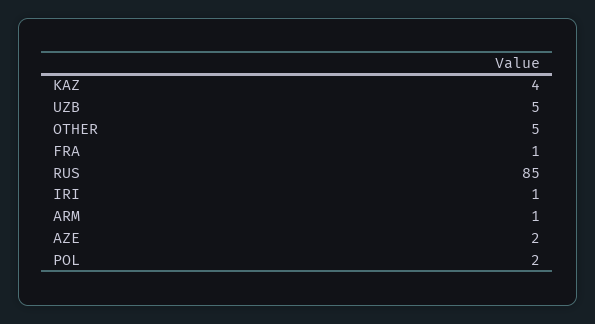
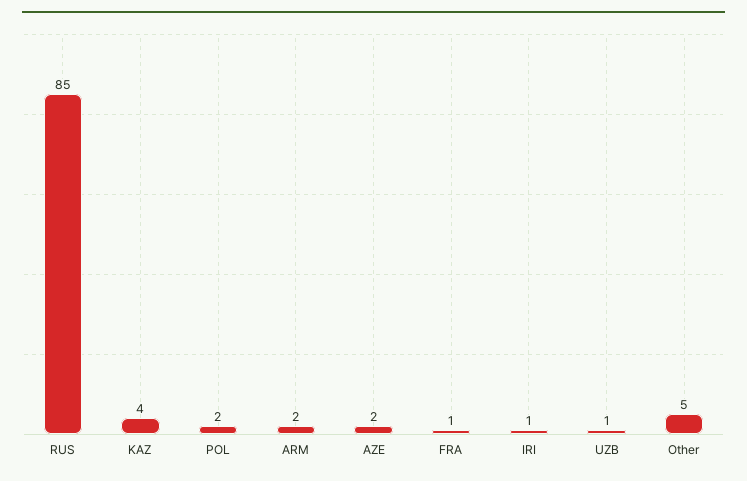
UZB: 5 -> 1
ARM: 1 -> 2

